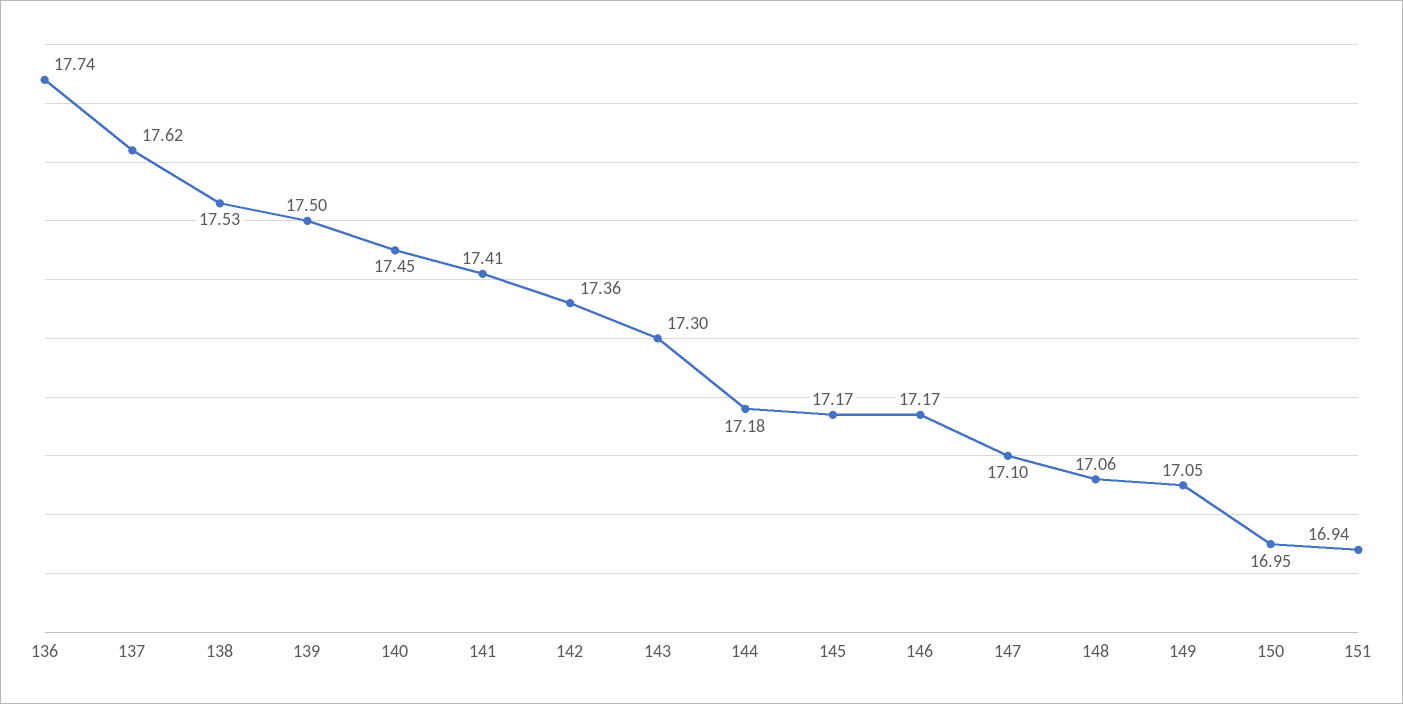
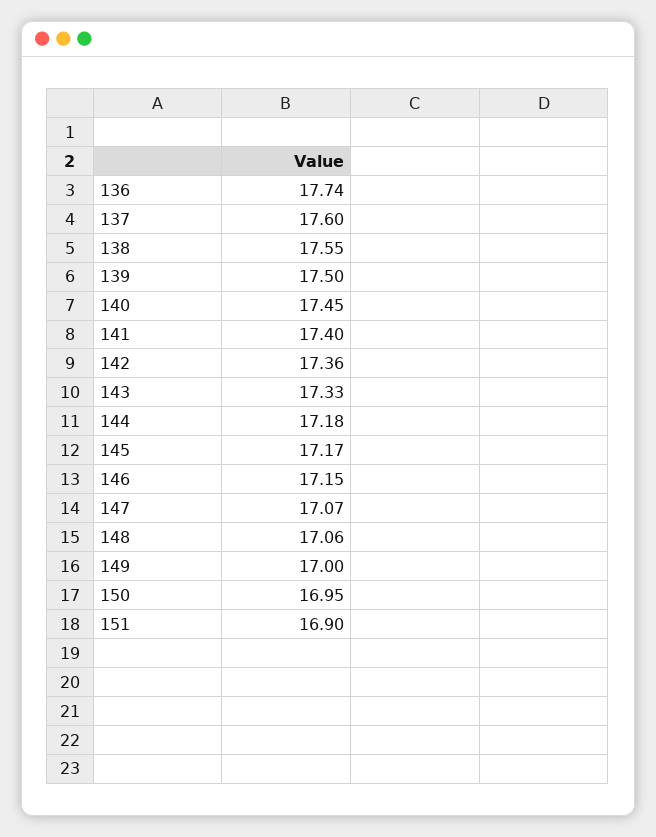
137: 17.62 -> 17.6
138: 17.53 -> 17.55
141: 17.41 -> 17.4
143: 17.3 -> 17.33
146: 17.17 -> 17.15
147: 17.1 -> 17.07
149: 17.05 -> 17
151: 16.94 -> 16.9

